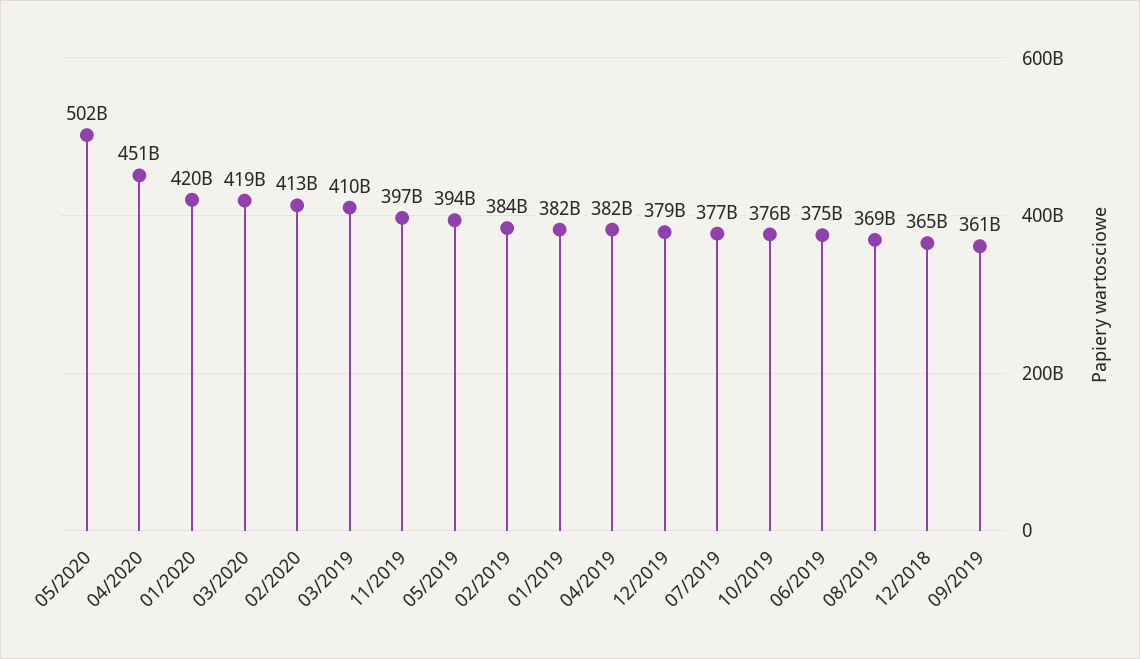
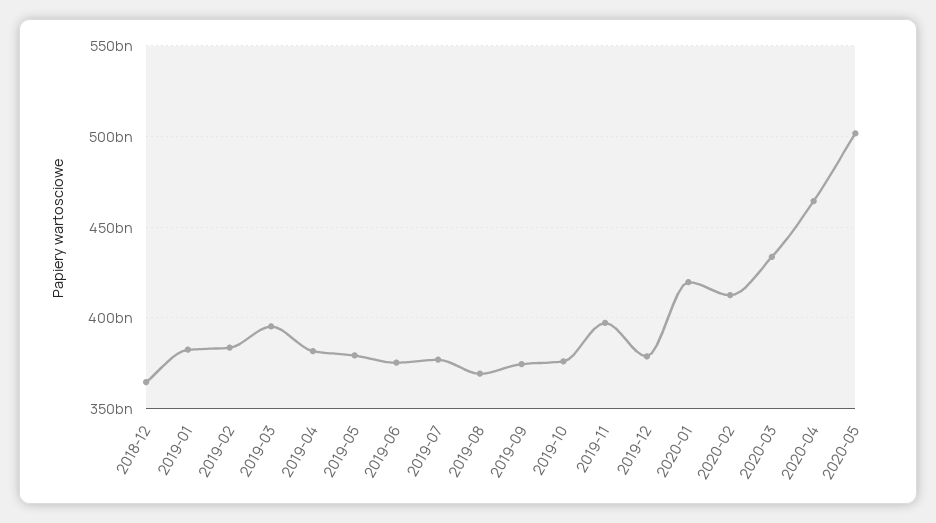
04/2020: 451000000000 -> 465000000000
03/2020: 419000000000 -> 435000000000
03/2019: 410000000000 -> 395000000000
05/2019: 394000000000 -> 380000000000
09/2019: 361000000000 -> 375000000000

